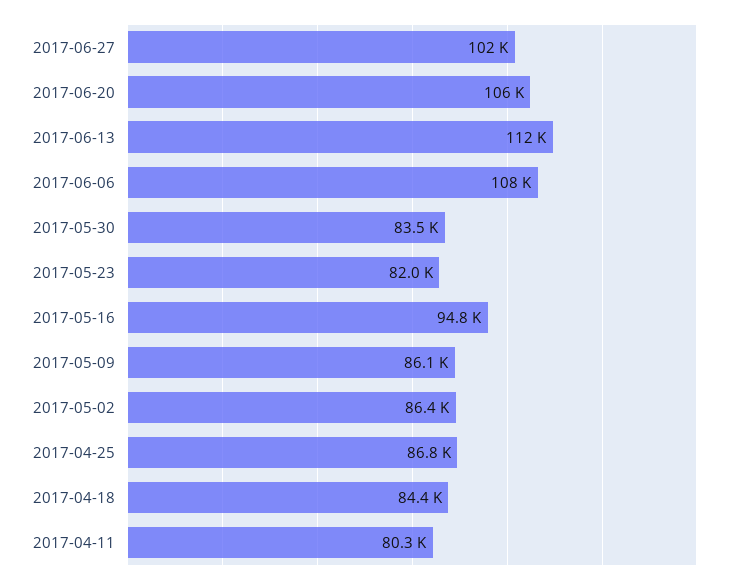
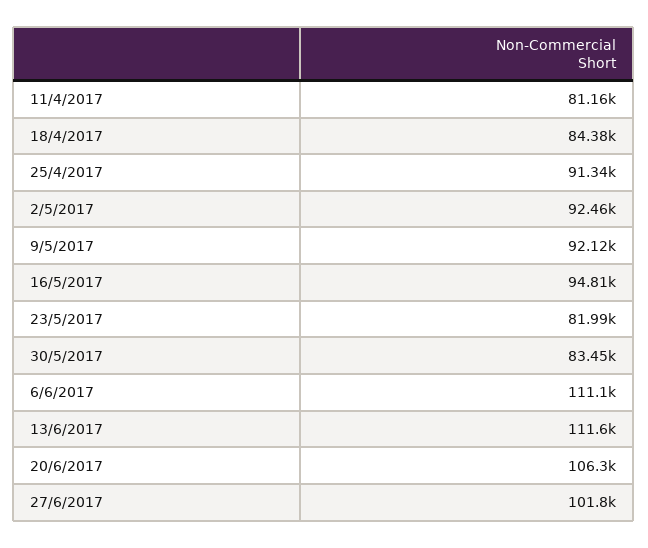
2017-06-06: 108000 -> 111100
2017-05-09: 86100 -> 92120
2017-05-02: 86400 -> 92460
2017-04-25: 86800 -> 91340
2017-04-11: 80300 -> 81160

